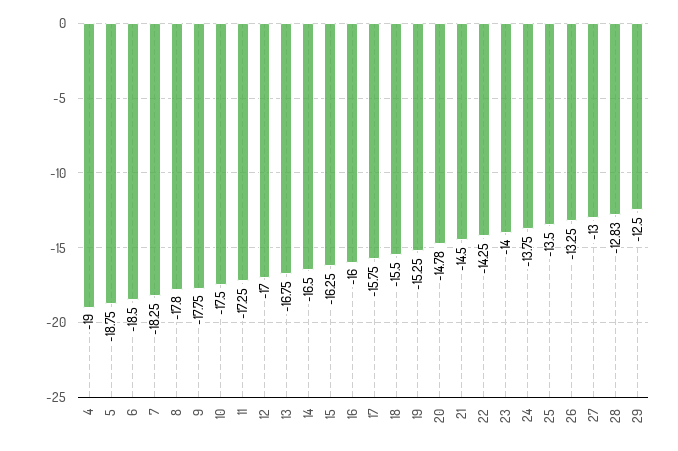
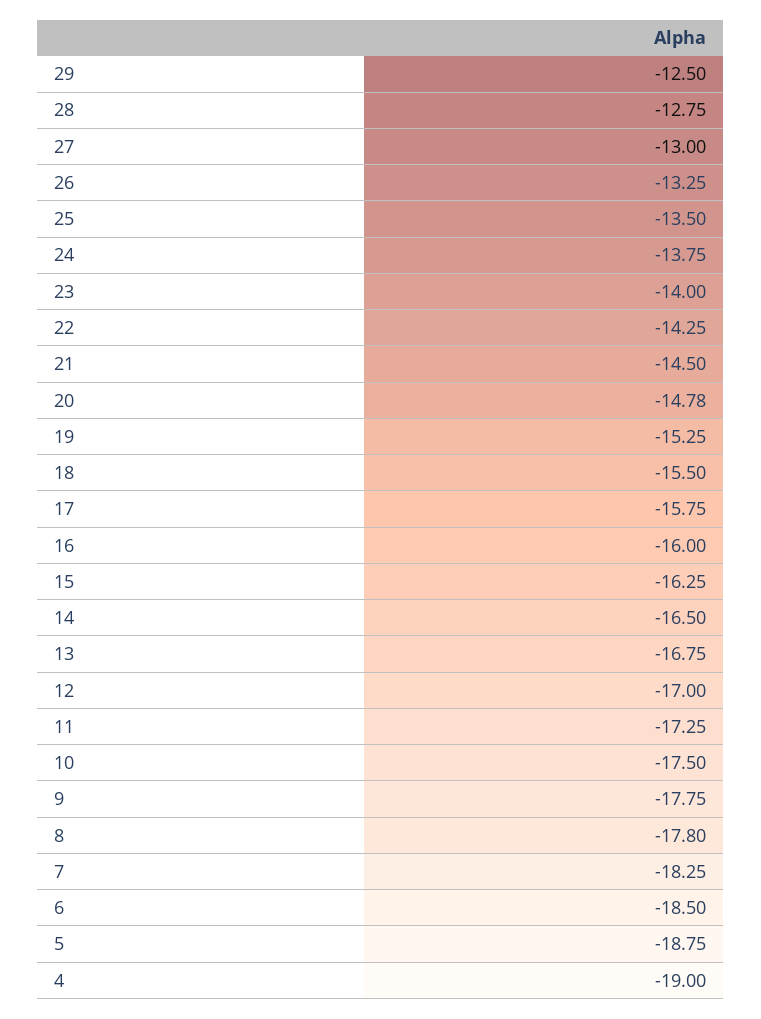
28: -12.83 -> -12.75

